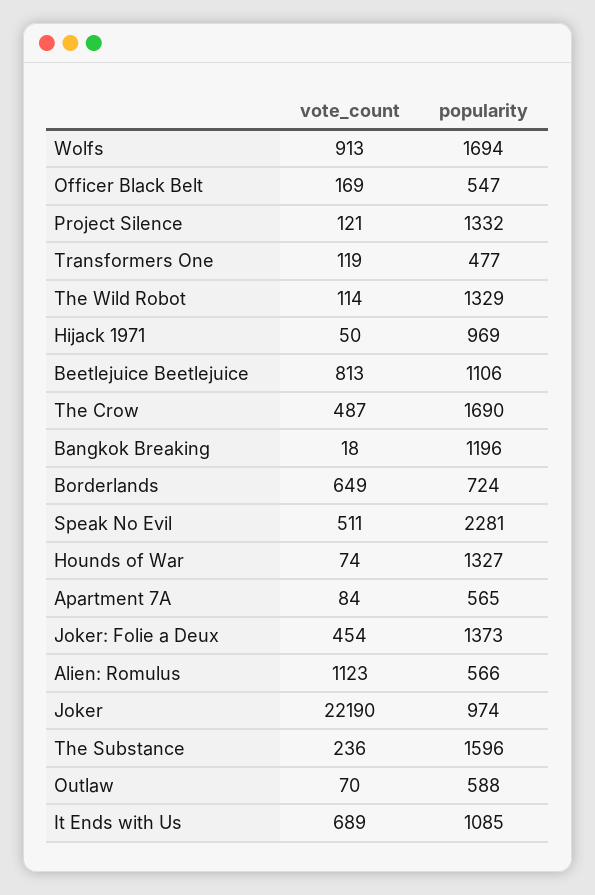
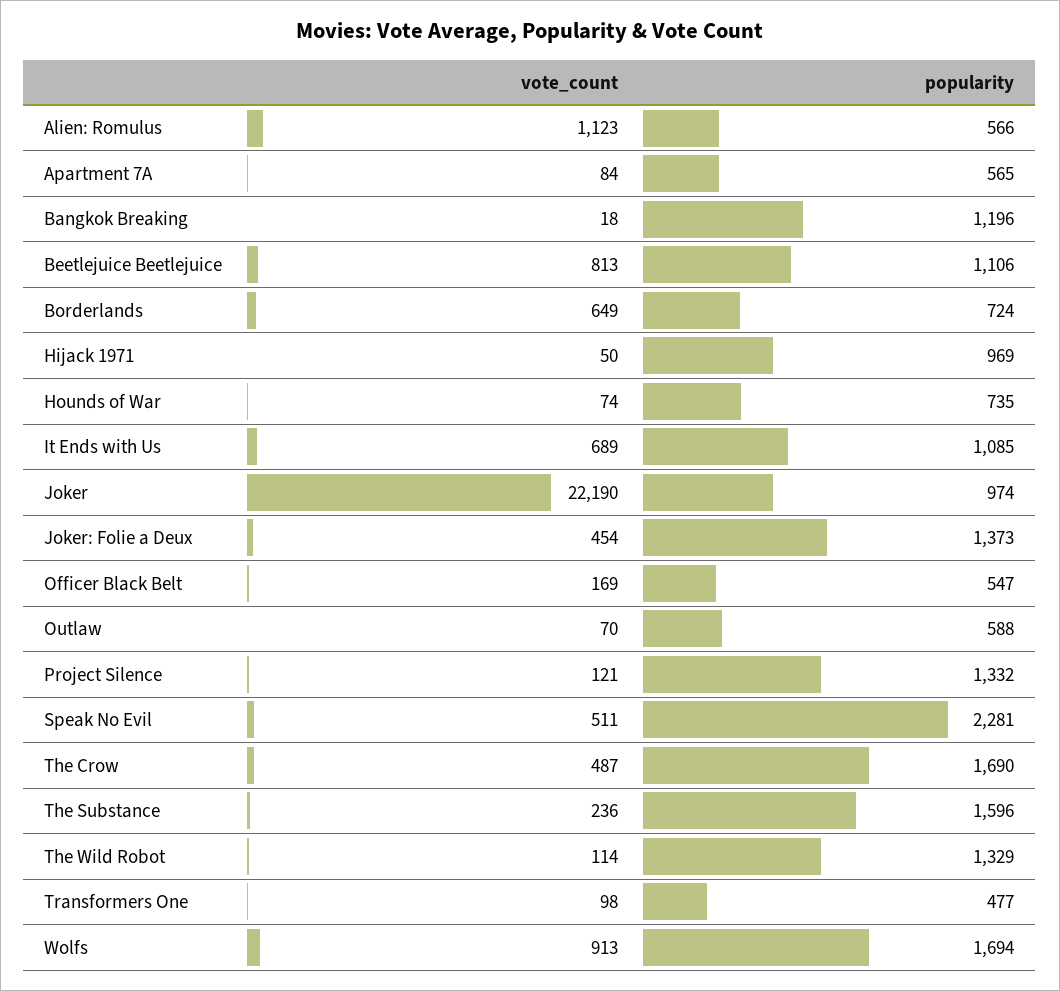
vote_count, Transformers One: 119 -> 98
popularity, Hounds of War: 1327 -> 735

